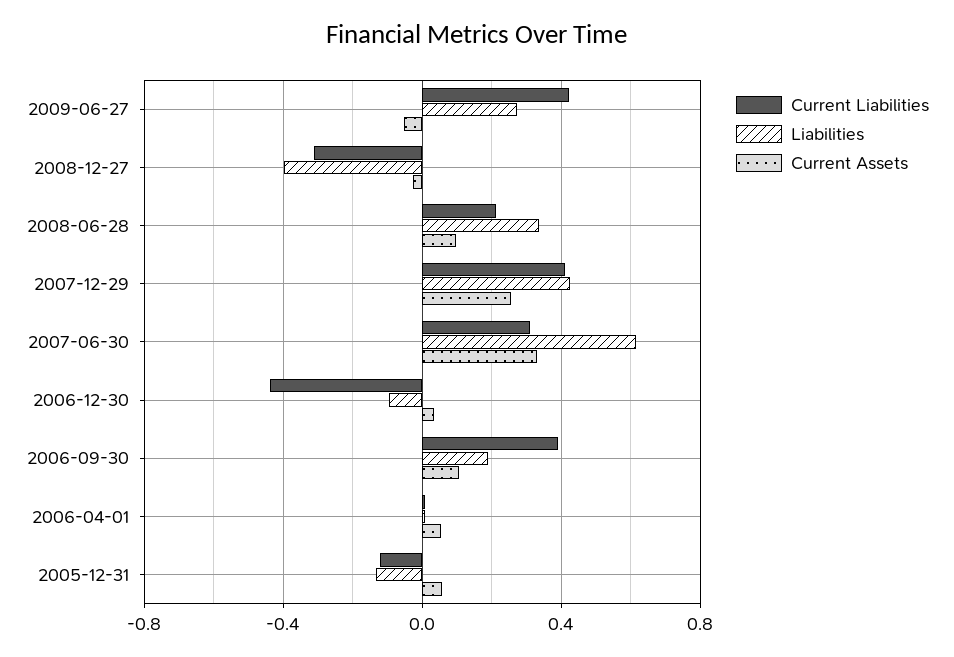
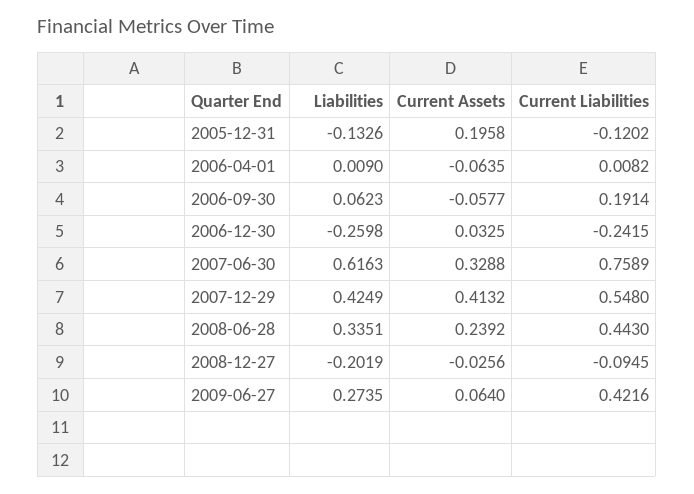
Current Assets, 2009-06-27: -0.05 -> 0.064
Current Liabilities, 2008-12-27: -0.3 -> -0.0945
Liabilities, 2008-12-27: -0.4 -> -0.2019
Current Liabilities, 2008-06-28: 0.2 -> 0.443
Current Assets, 2008-06-28: 0.1 -> 0.2392
Current Liabilities, 2007-12-29: 0.4 -> 0.548
Current Assets, 2007-12-29: 0.25 -> 0.4132
Current Liabilities, 2007-06-30: 0.3 -> 0.7589
Current Liabilities, 2006-12-30: -0.45 -> -0.2415
Liabilities, 2006-12-30: -0.1 -> -0.2598
Current Liabilities, 2006-09-30: 0.4 -> 0.1914
Liabilities, 2006-09-30: 0.2 -> 0.0623
Current Assets, 2006-09-30: 0.1 -> -0.0577
Current Assets, 2006-04-01: 0.05 -> -0.0635
Current Assets, 2005-12-31: 0.05 -> 0.1958

